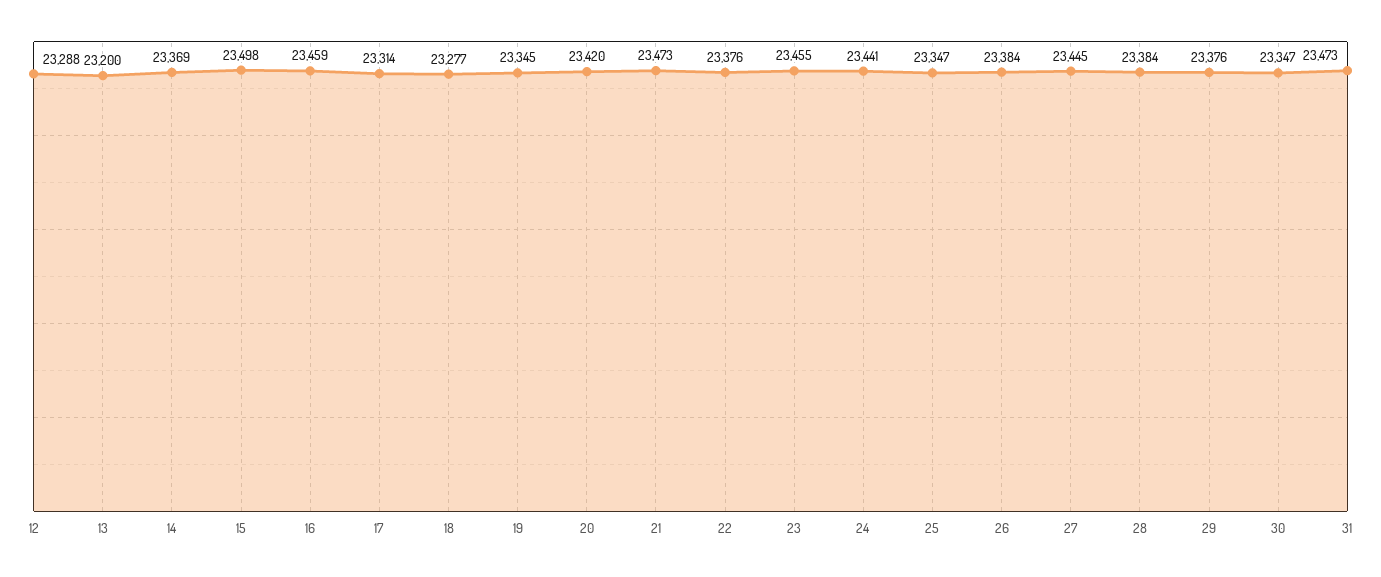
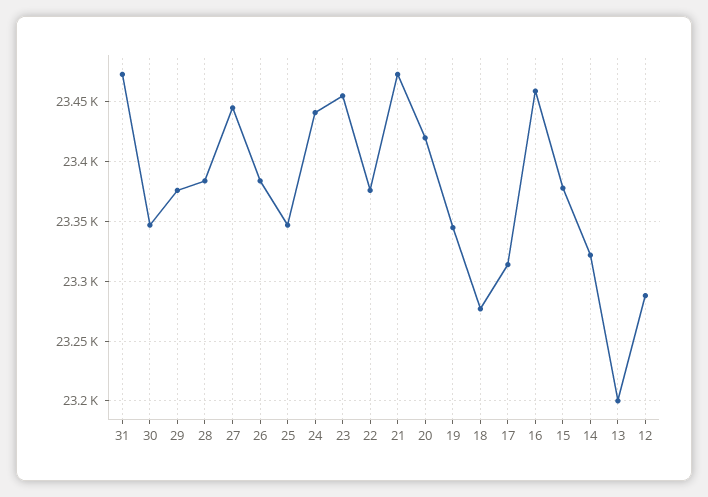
14: 23369 -> 23320
15: 23498 -> 23380

